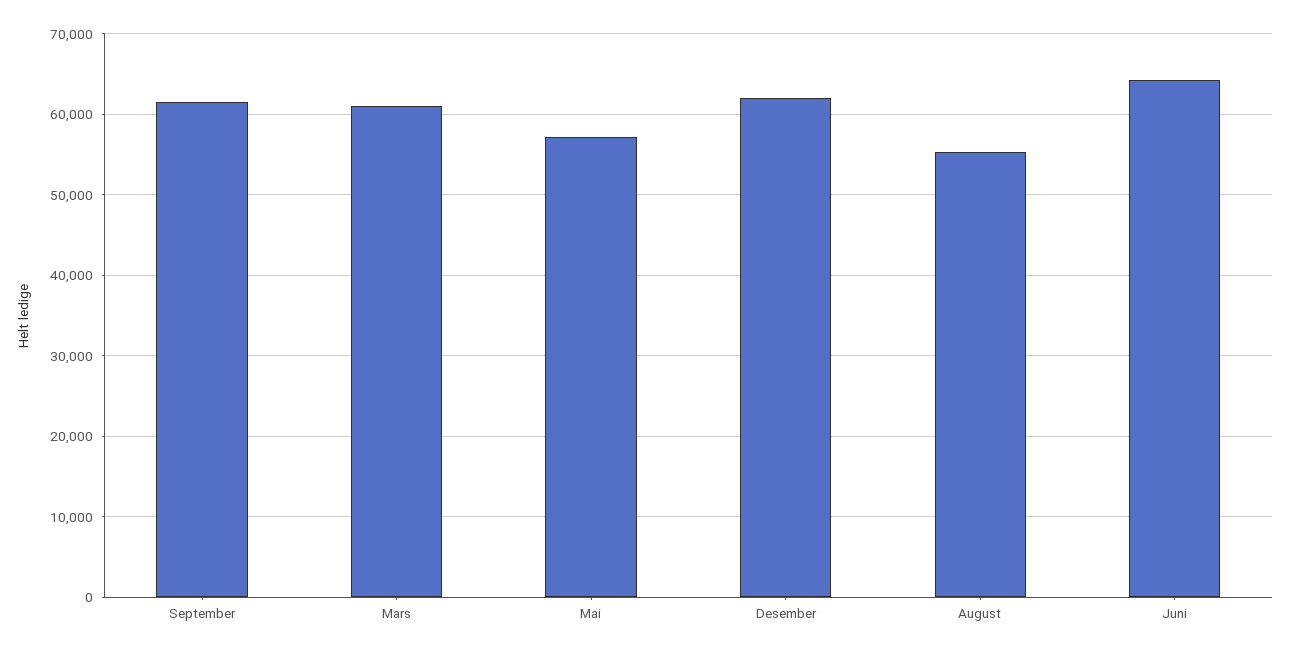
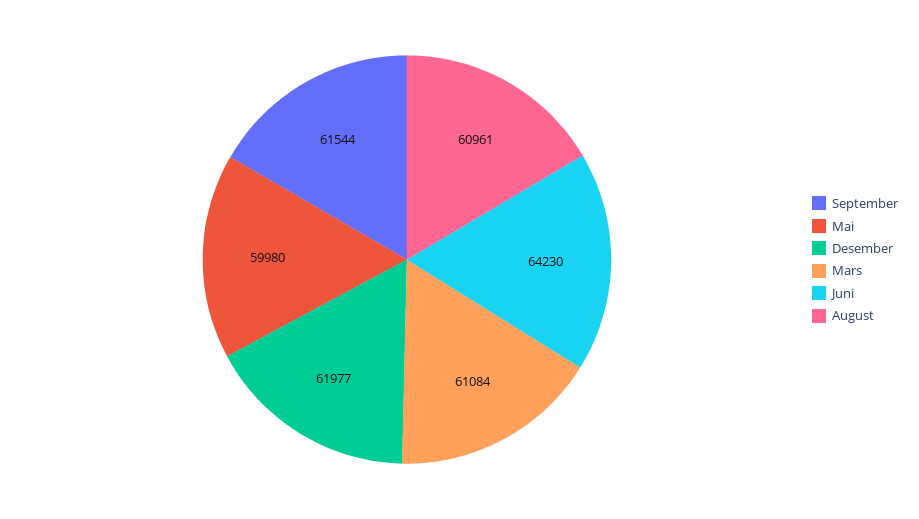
Mai: 57000 -> 59980
August: 55000 -> 60961

